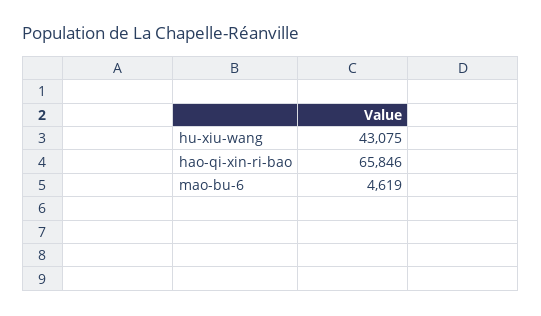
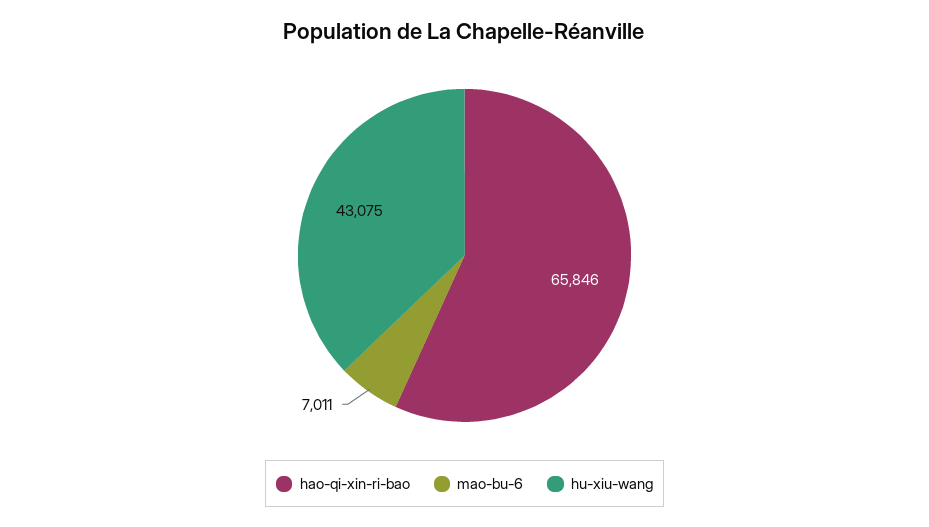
mao-bu-6: 4619 -> 7011

